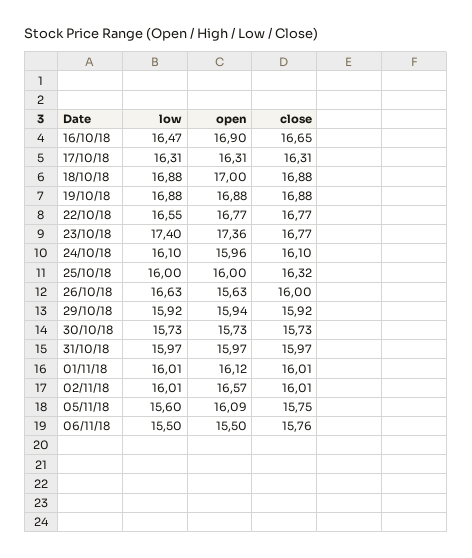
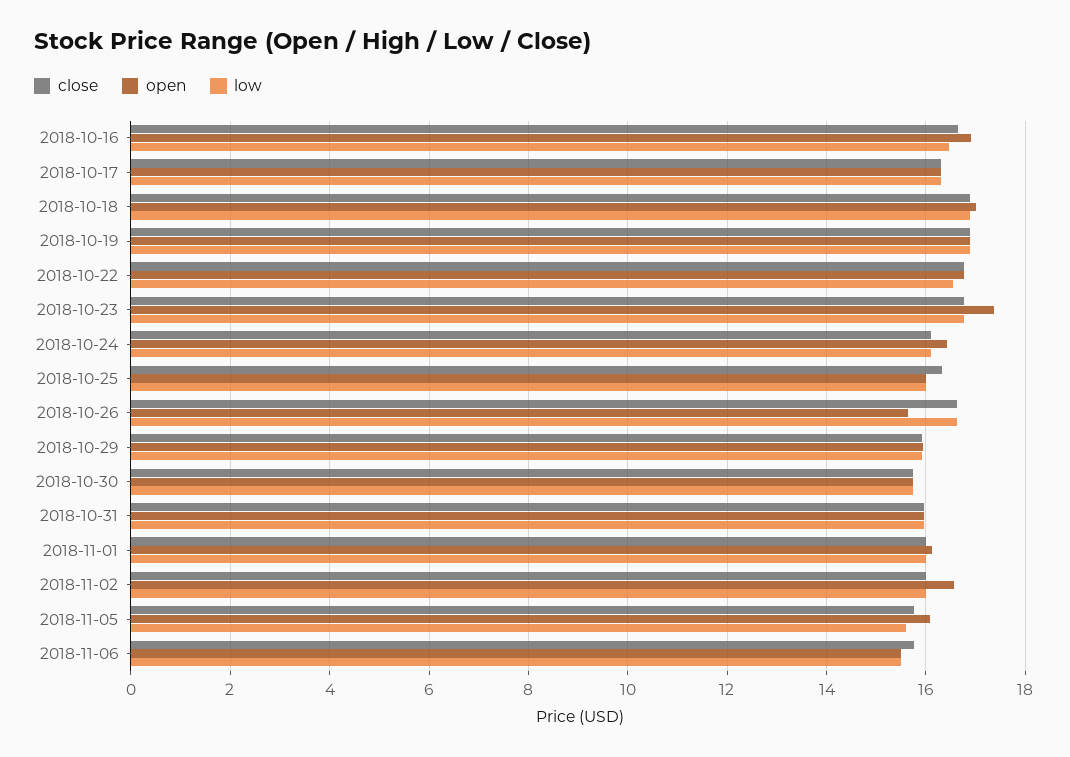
low, 23/10/18: 17.4 -> 16.8
open, 24/10/18: 15.96 -> 16.4
close, 26/10/18: 16 -> 16.6

